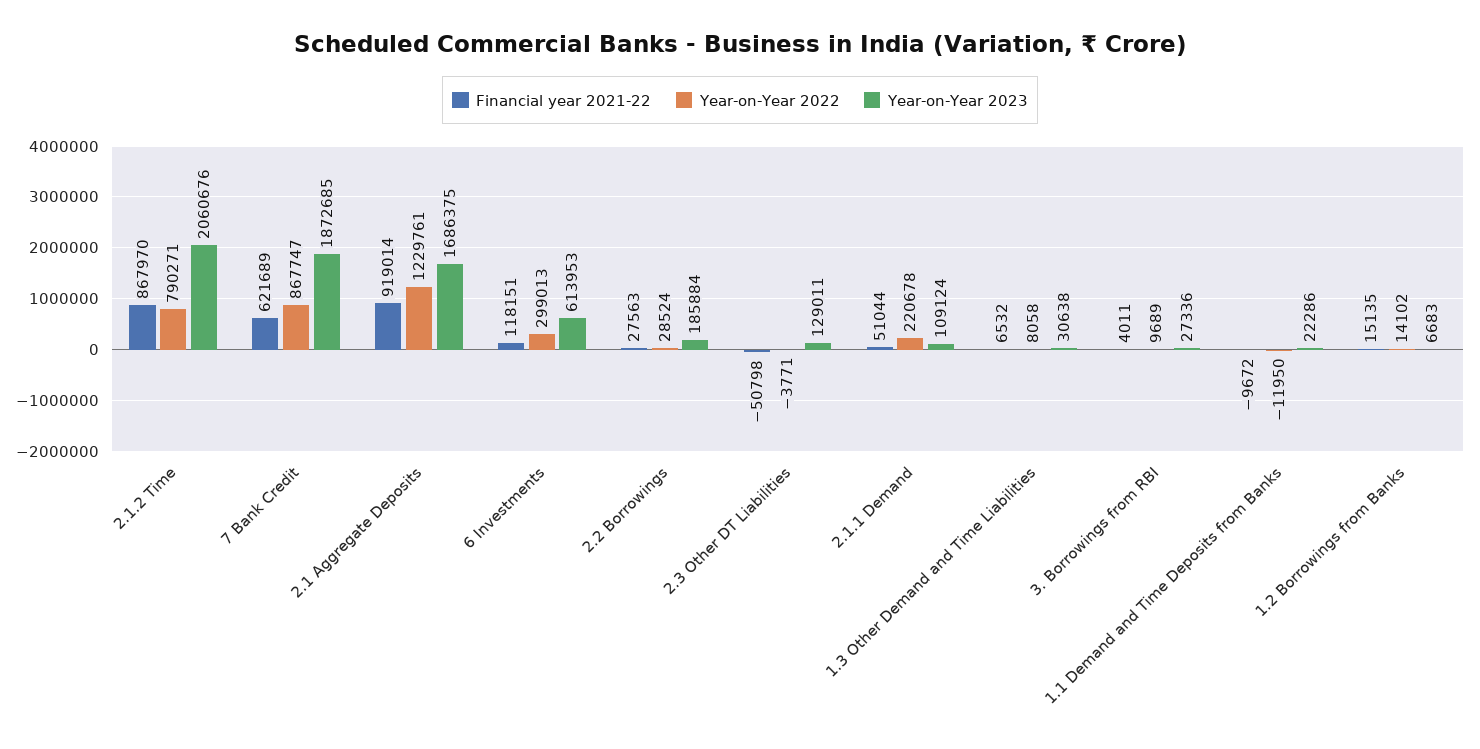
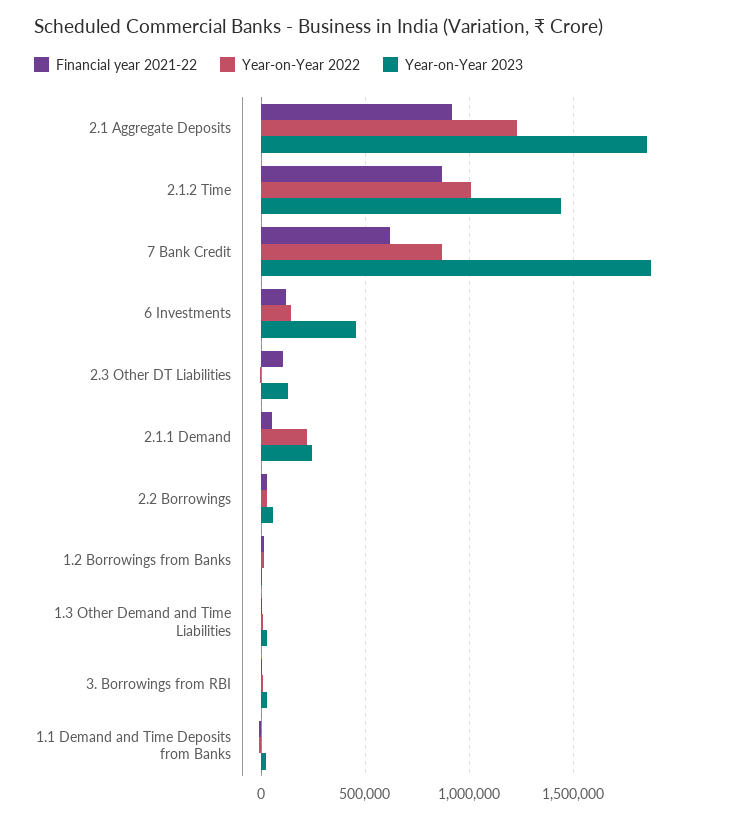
Year-on-Year 2022, 2.1.2 Time: 790271 -> 1000000
Year-on-Year 2023, 2.1.2 Time: 2060676 -> 1450000
Year-on-Year 2023, 2.1 Aggregate Deposits: 1686375 -> 1850000
Year-on-Year 2022, 6 Investments: 299013 -> 150000
Year-on-Year 2023, 6 Investments: 613953 -> 450000
Year-on-Year 2023, 2.2 Borrowings: 185884 -> 50000
Financial year 2021-22, 2.3 Other DT Liabilities: -50798 -> 100000
Year-on-Year 2023, 2.1.1 Demand: 109124 -> 250000

